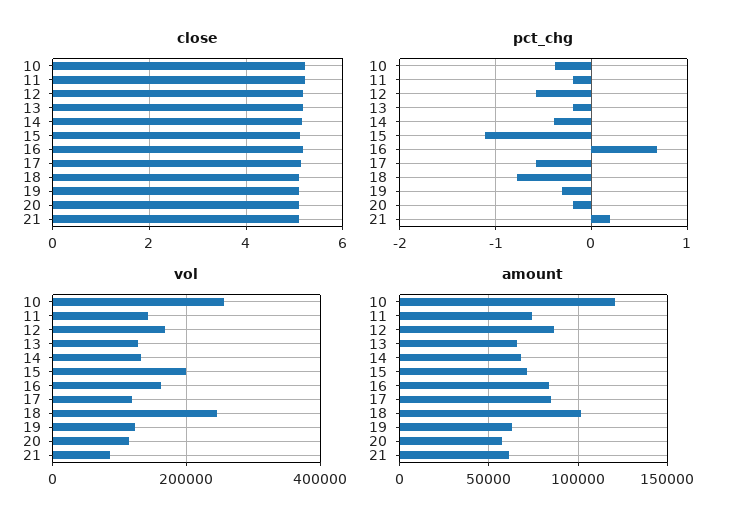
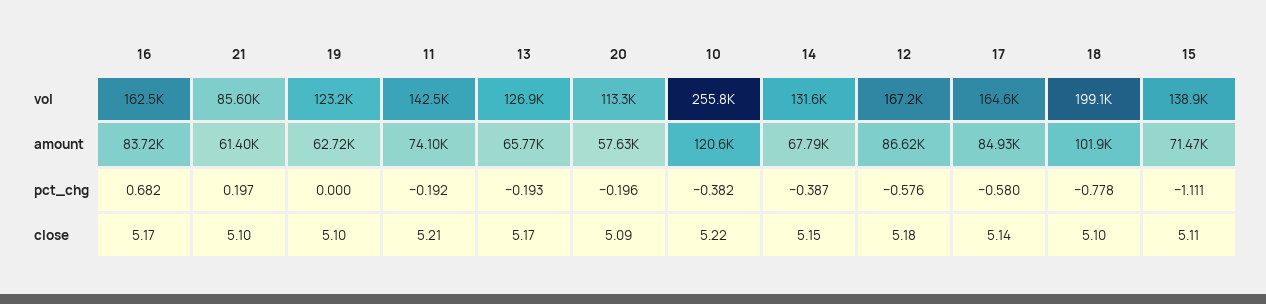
pct_chg, 19: -0.3 -> 0
vol, 15: 200000 -> 138900
vol, 17: 120000 -> 164600
vol, 18: 240000 -> 199100

